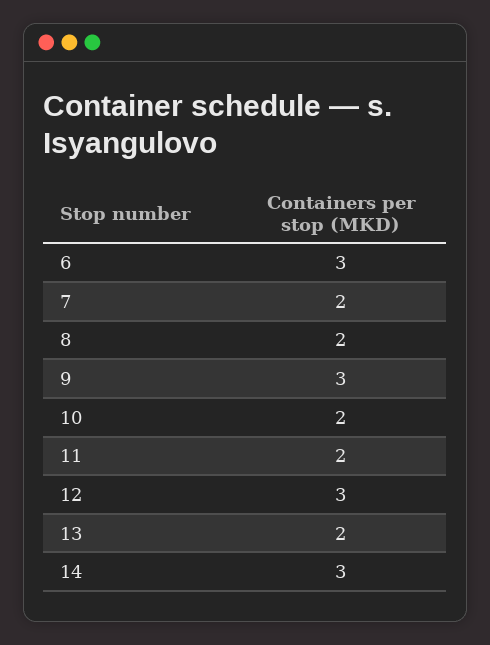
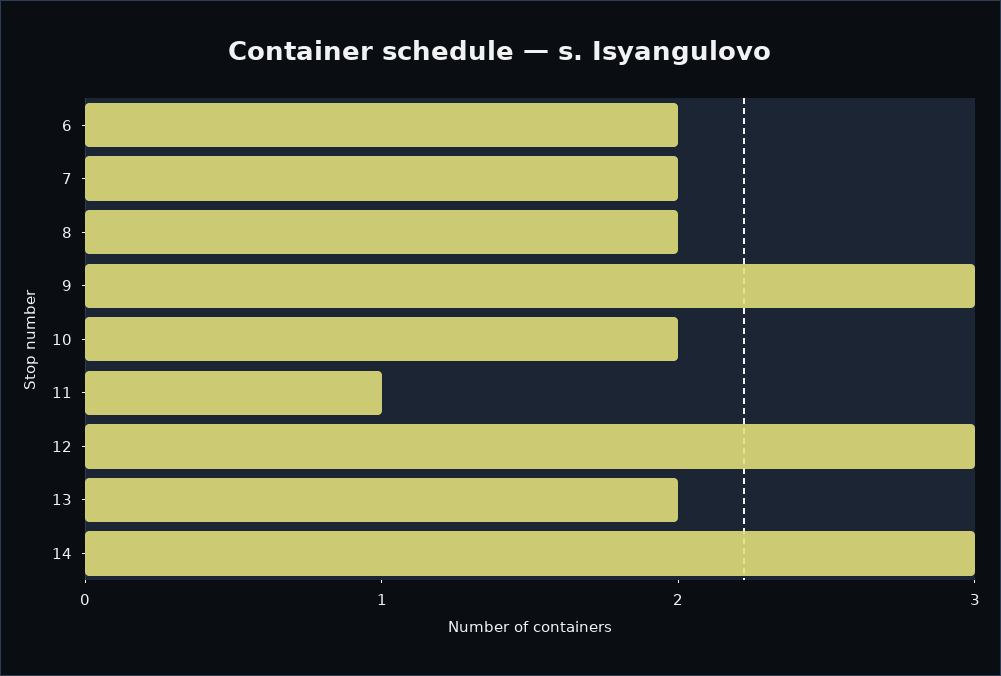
6: 3 -> 2
11: 2 -> 1

